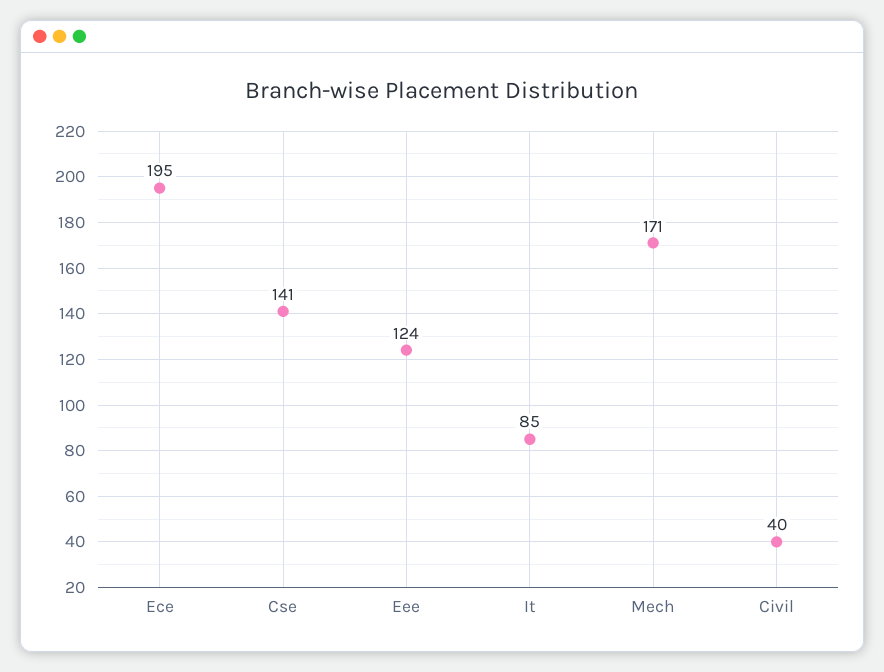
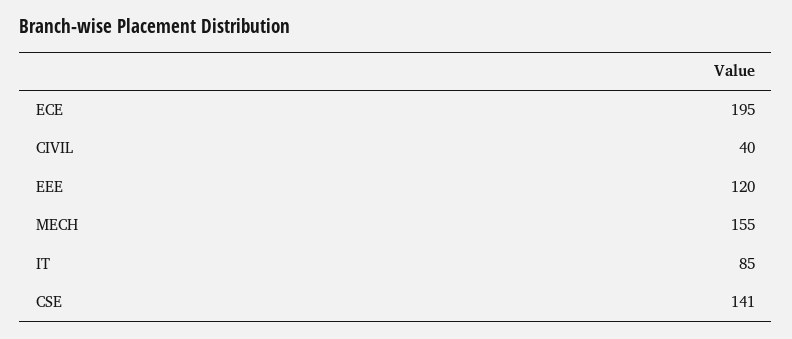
Eee: 124 -> 120
Mech: 171 -> 155

